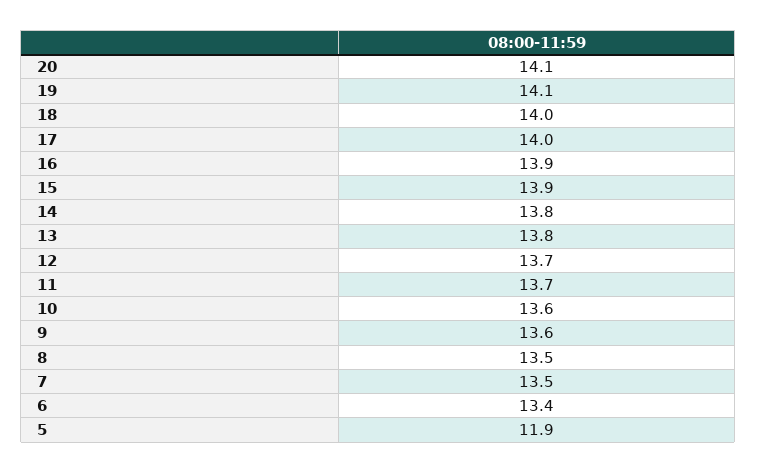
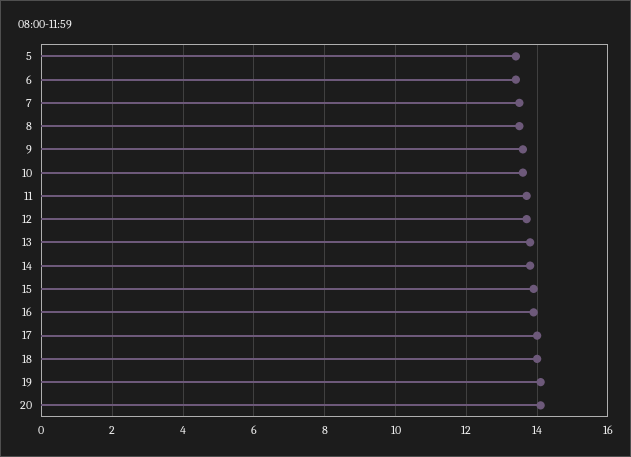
5: 11.9 -> 13.5

